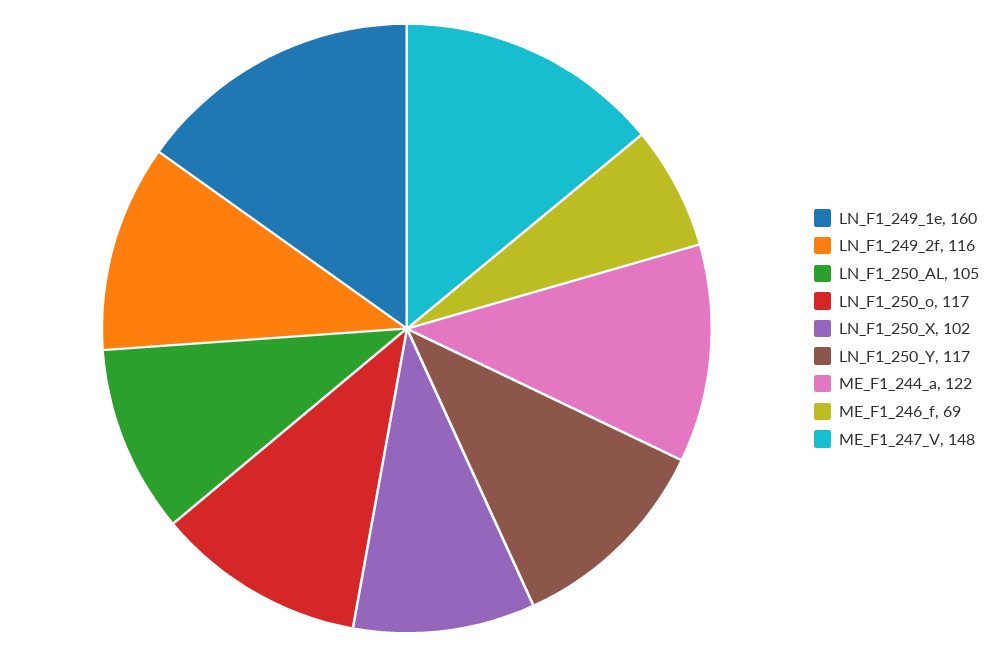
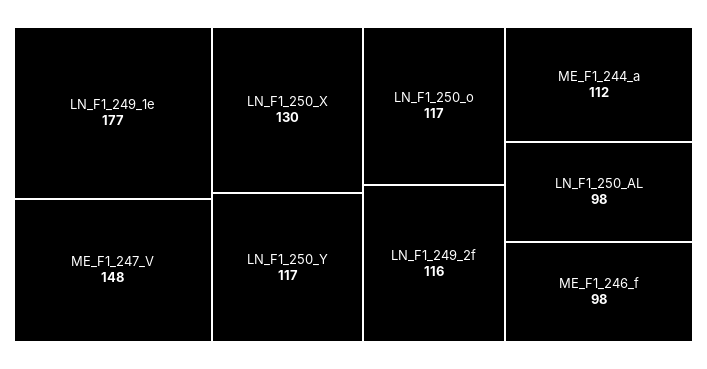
LN_F1_249_1e: 160 -> 177
LN_F1_250_AL: 105 -> 98
LN_F1_250_X: 102 -> 130
ME_F1_244_a: 122 -> 112
ME_F1_246_f: 69 -> 98

